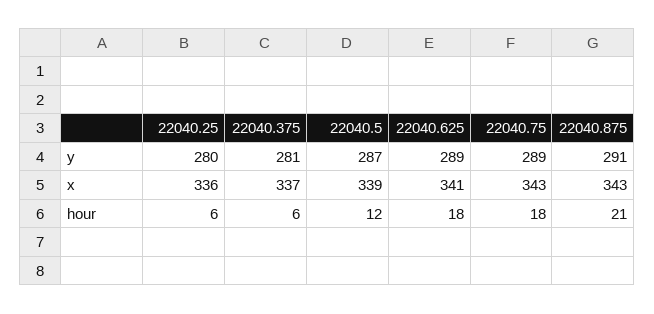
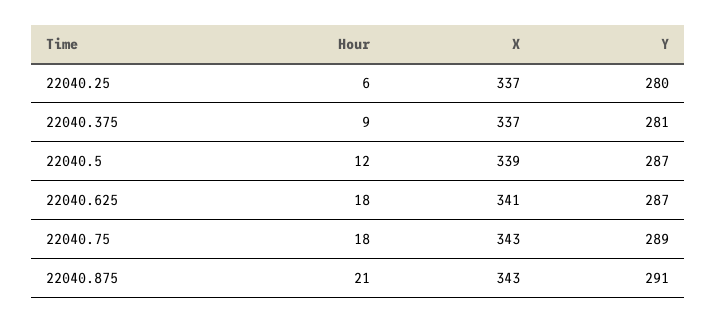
22040.625, y: 289 -> 287
22040.25, x: 336 -> 337
22040.375, hour: 6 -> 9

